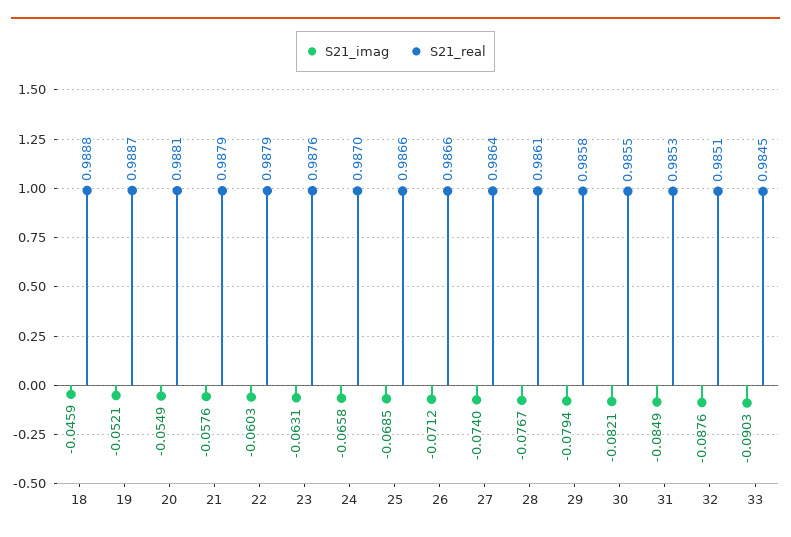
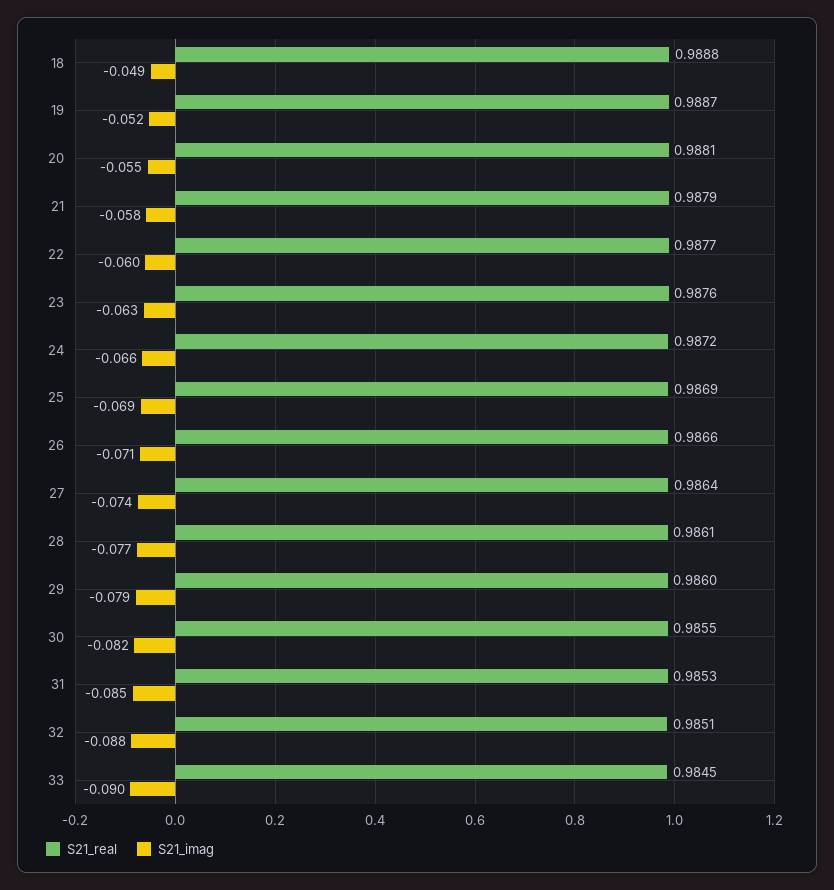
S21_imag, 18: -0.0459 -> -0.049
S21_real, 22: 0.9879 -> 0.9877
S21_real, 24: 0.987 -> 0.9872
S21_real, 25: 0.9866 -> 0.9869
S21_real, 29: 0.9858 -> 0.986

